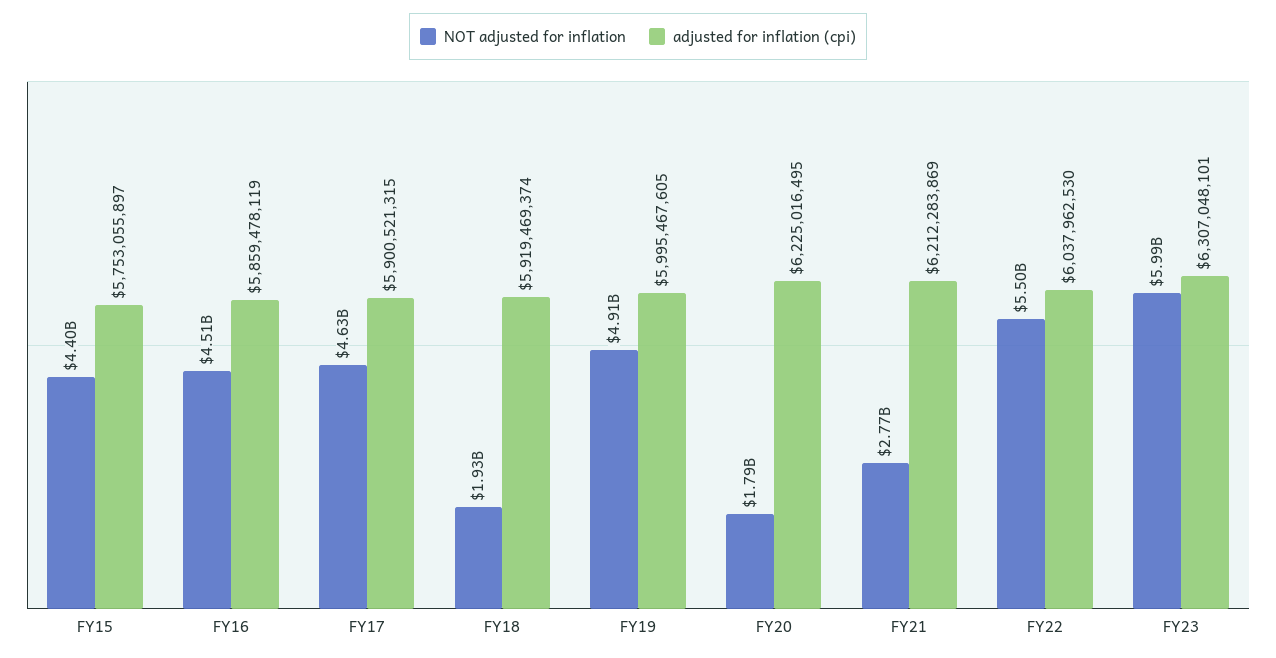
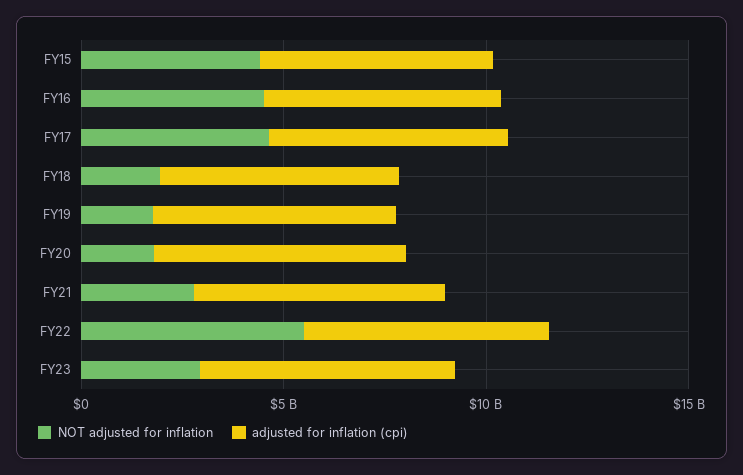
NOT adjusted for inflation, FY19: 4910000000 -> 2000000000
NOT adjusted for inflation, FY23: 5990000000 -> 3000000000

